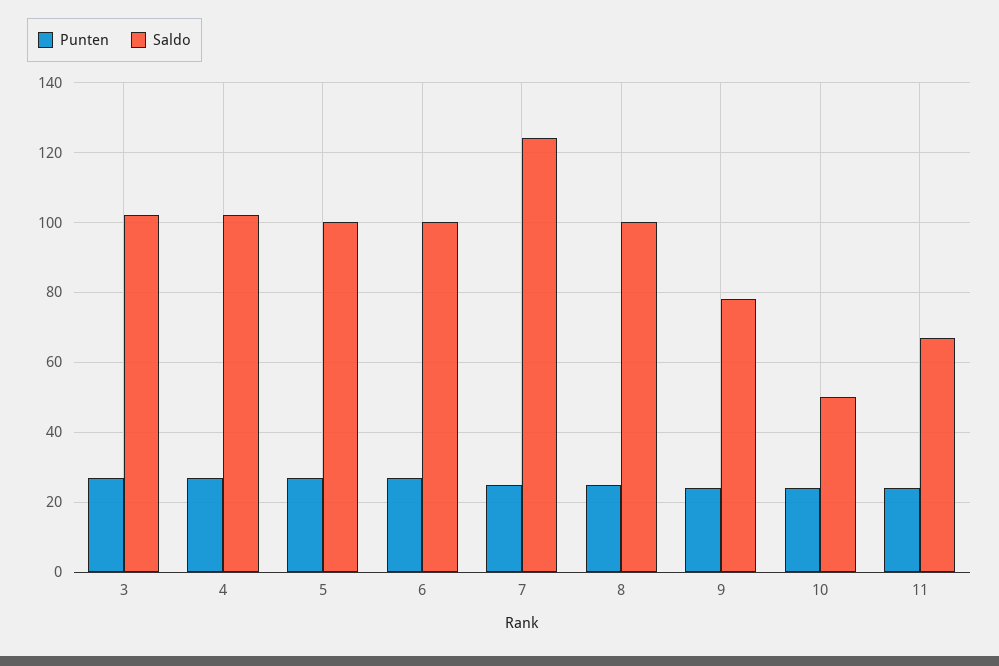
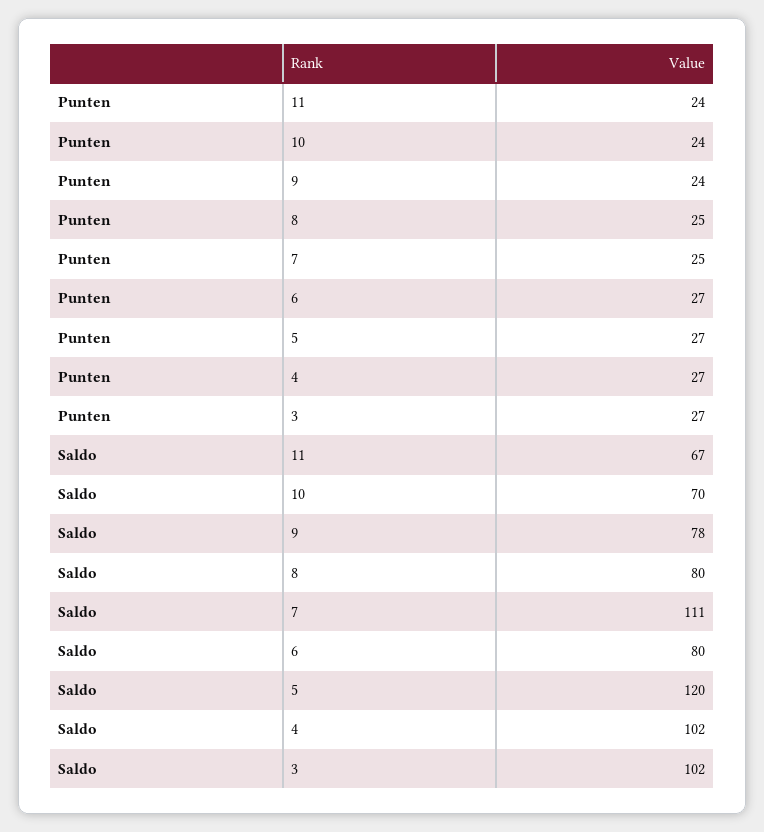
Saldo, 5: 100 -> 120
Saldo, 6: 100 -> 80
Saldo, 7: 125 -> 111
Saldo, 8: 100 -> 80
Saldo, 10: 50 -> 70

